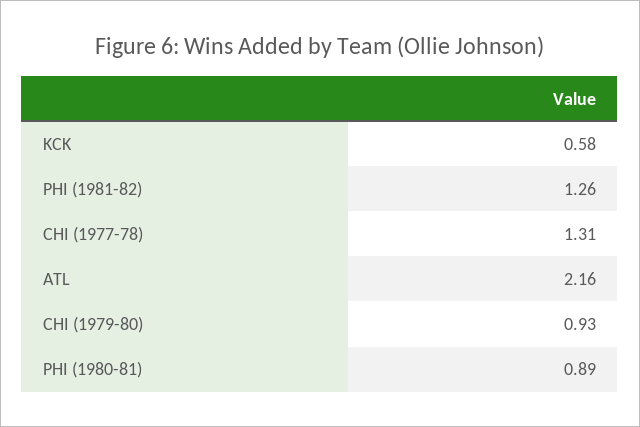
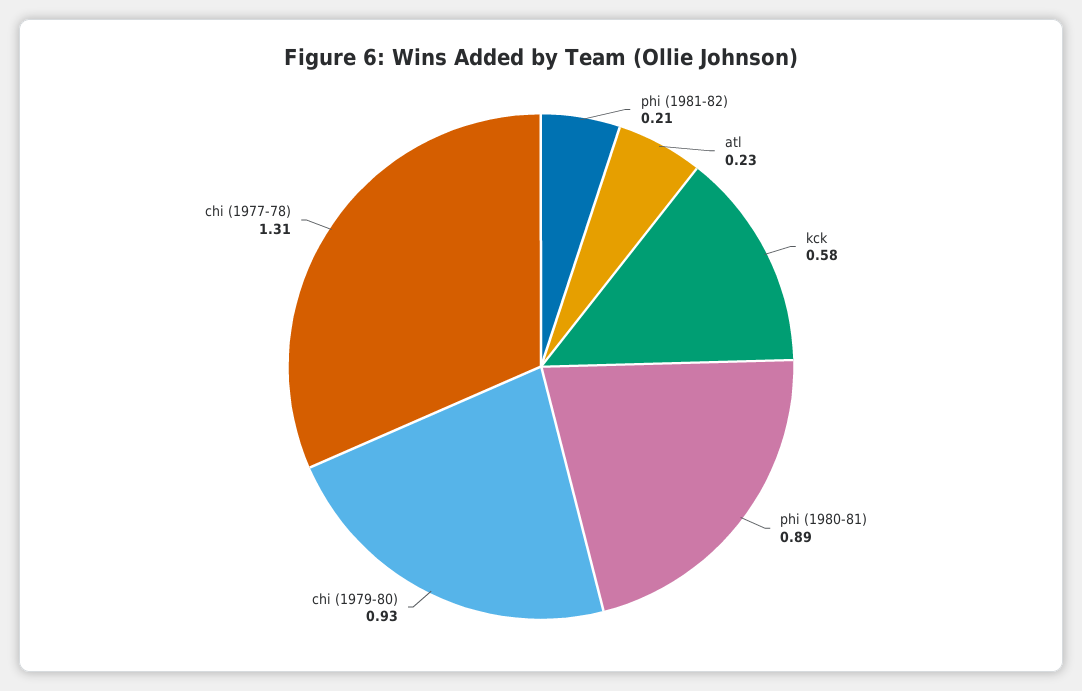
PHI (1981-82): 1.26 -> 0.21
ATL: 2.16 -> 0.23

